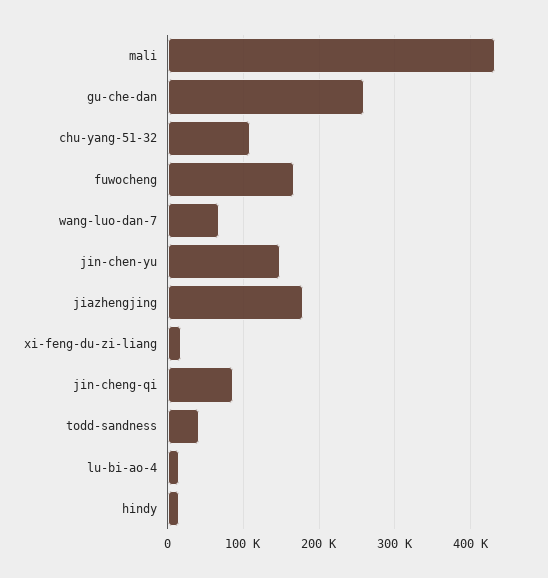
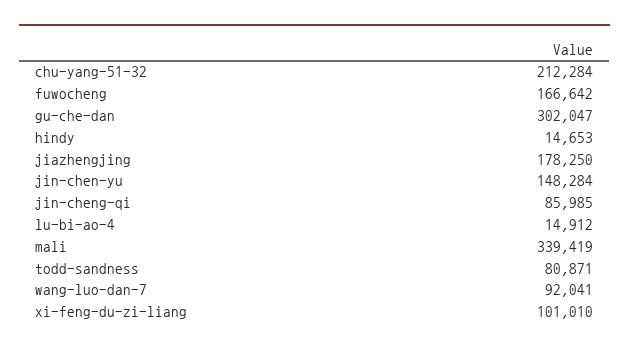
mali: 430000 -> 339419
gu-che-dan: 260000 -> 302047
chu-yang-51-32: 110000 -> 212284
wang-luo-dan-7: 70000 -> 92041
xi-feng-du-zi-liang: 20000 -> 101010
todd-sandness: 40000 -> 80871

